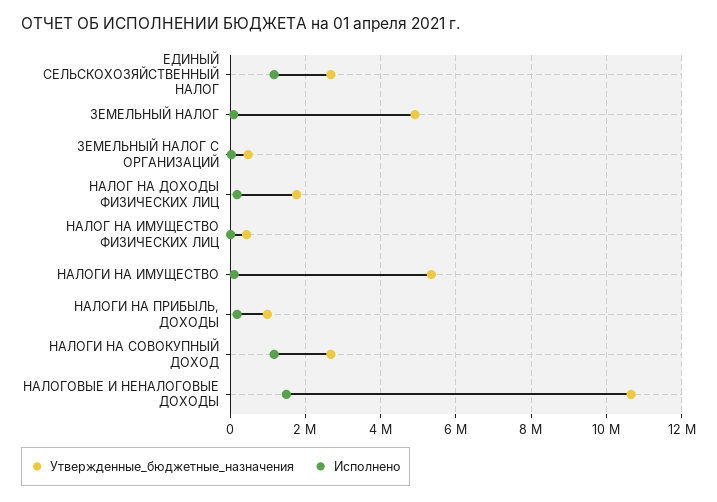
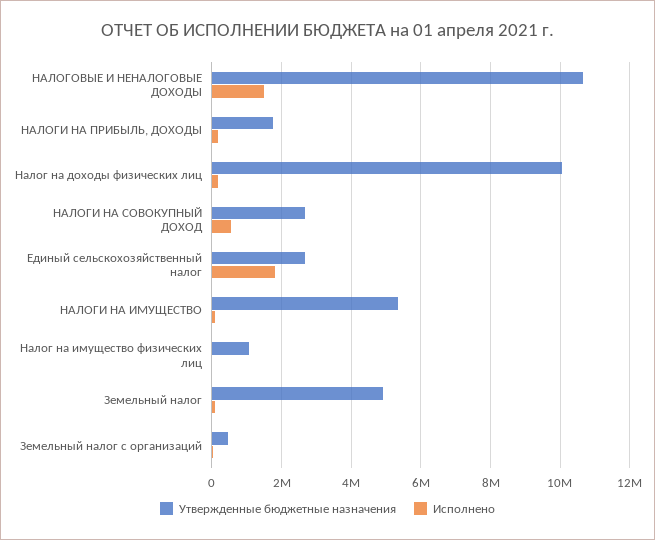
Исполнено, ЕДИНЫЙ СЕЛЬСКОХОЗЯЙСТВЕННЫЙ НАЛОГ: 1200000 -> 1800000
Утвержденные_бюджетные_назначения, НАЛОГ НА ДОХОДЫ ФИЗИЧЕСКИХ ЛИЦ: 1800000 -> 10000000
Утвержденные_бюджетные_назначения, НАЛОГ НА ИМУЩЕСТВО ФИЗИЧЕСКИХ ЛИЦ: 400000 -> 1000000
Утвержденные_бюджетные_назначения, НАЛОГИ НА ПРИБЫЛЬ, ДОХОДЫ: 1000000 -> 1800000
Исполнено, НАЛОГИ НА СОВОКУПНЫЙ ДОХОД: 1200000 -> 600000

